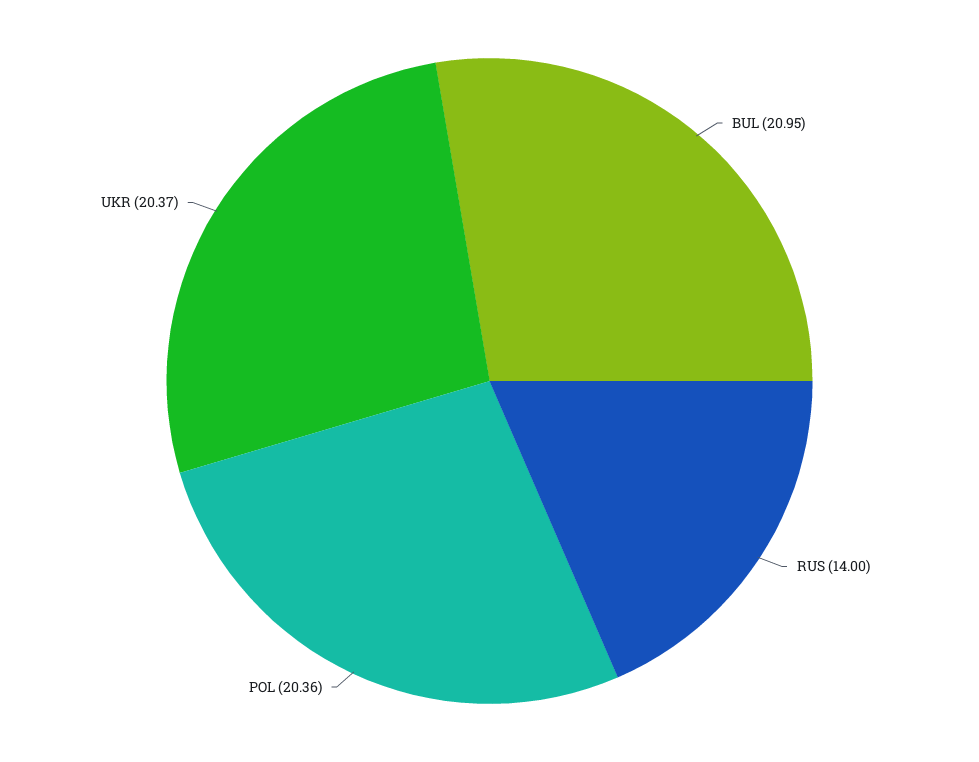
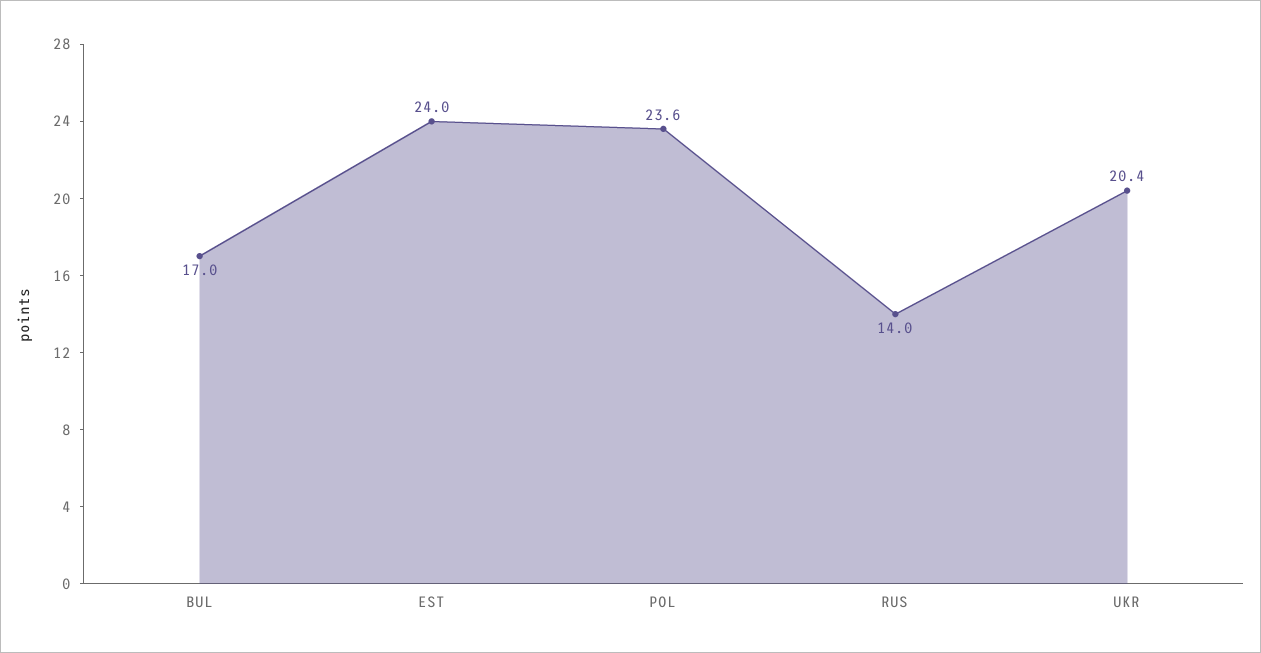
BUL: 20.95 -> 17
POL: 20.36 -> 23.6
EST: none -> 24

